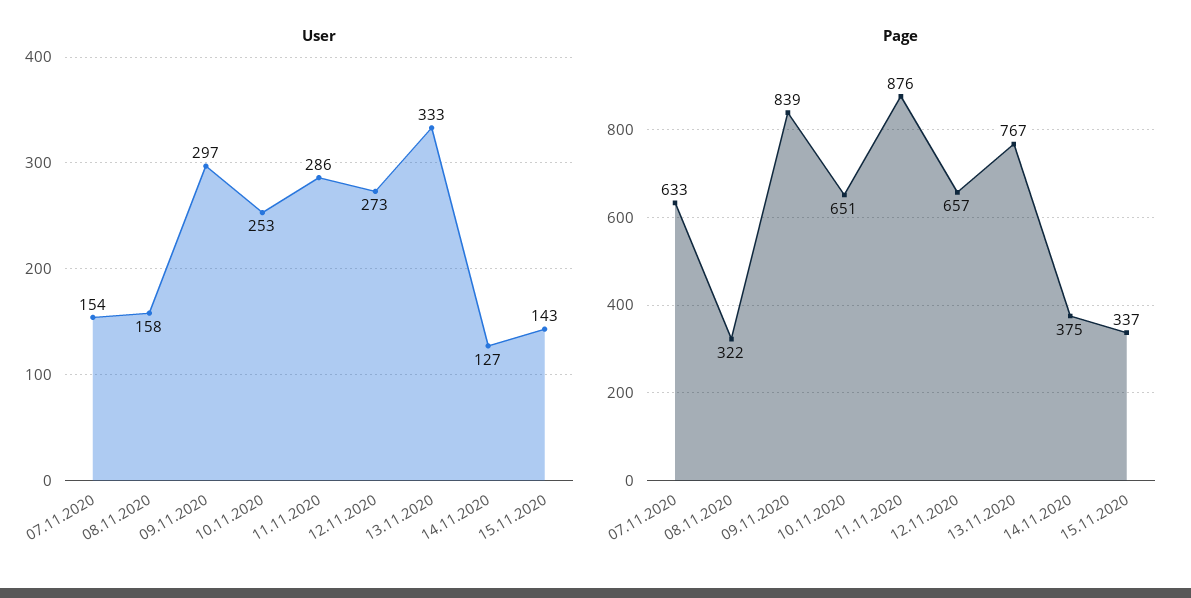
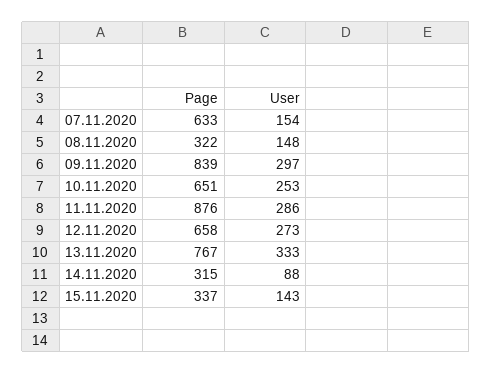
User, 08.11.2020: 158 -> 148
User, 14.11.2020: 127 -> 88
Page, 12.11.2020: 657 -> 658
Page, 14.11.2020: 375 -> 315

